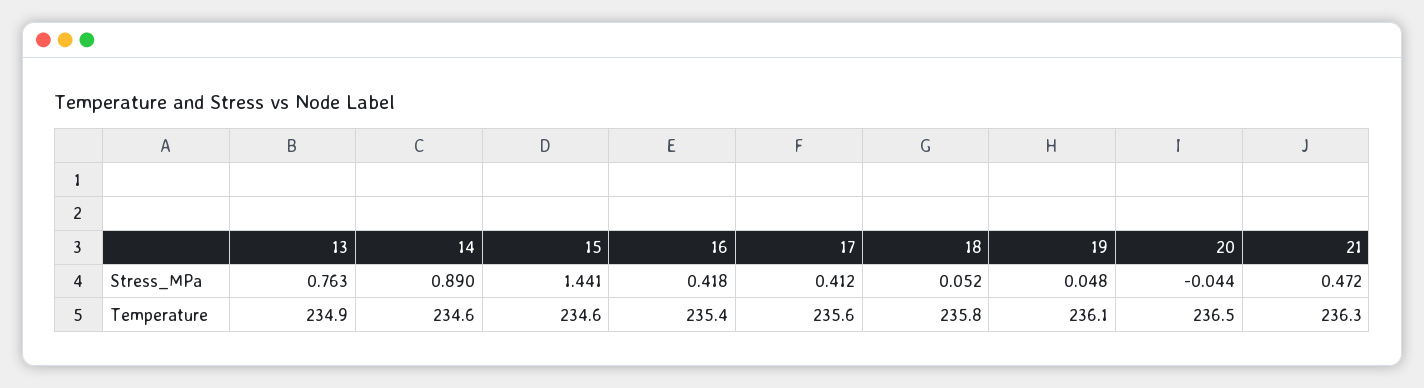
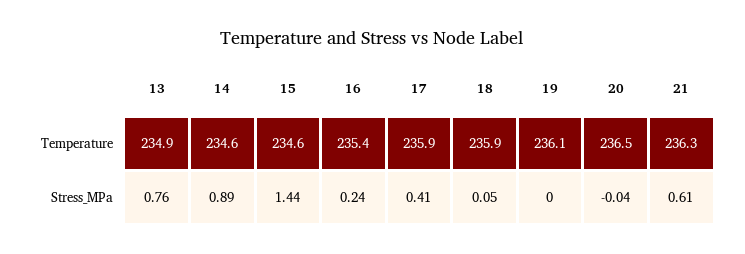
16, Stress_MPa: 0.418 -> 0.24
19, Stress_MPa: 0.048 -> 0
21, Stress_MPa: 0.472 -> 0.61
17, Temperature: 235.6 -> 235.9
18, Temperature: 235.8 -> 235.9

